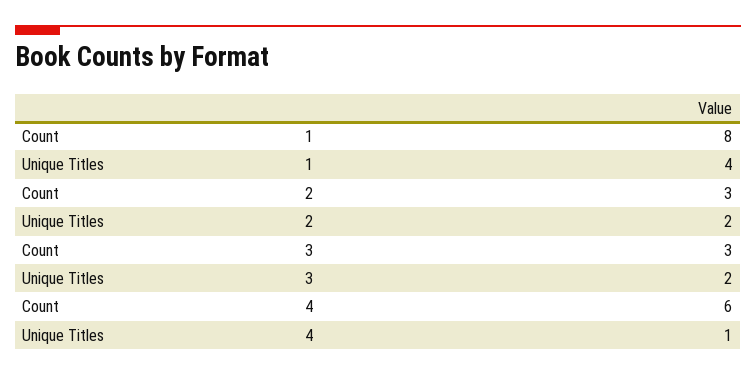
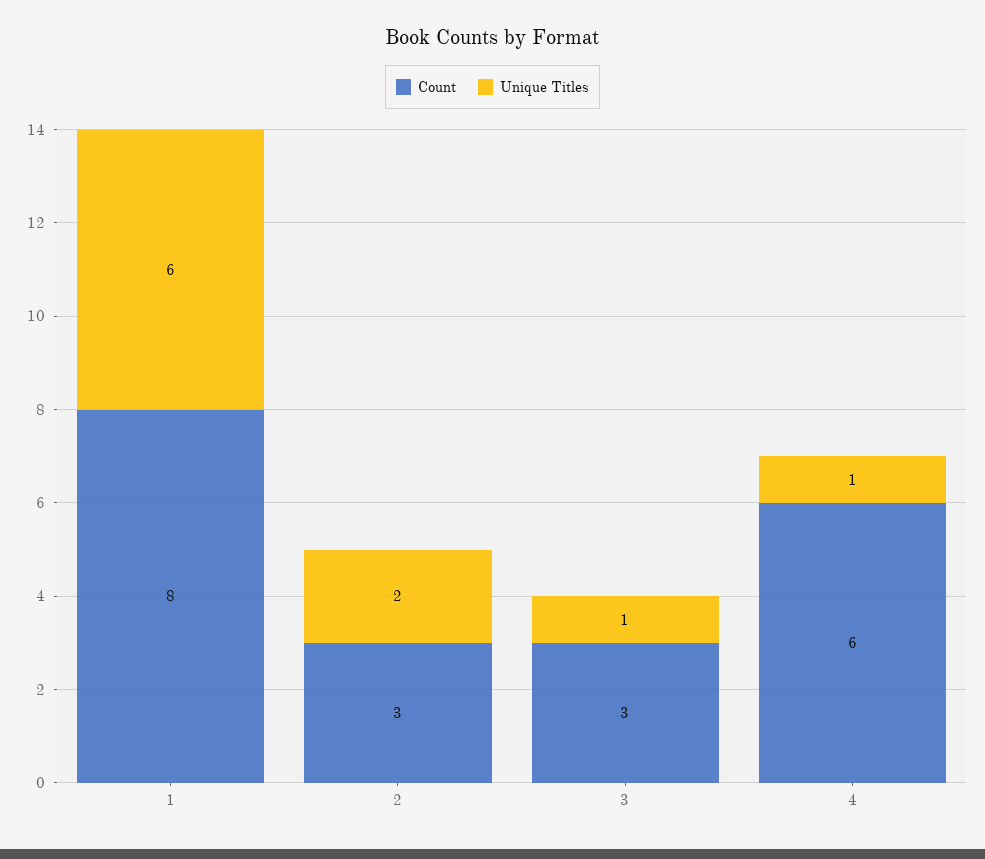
Unique Titles, 1: 4 -> 6
Unique Titles, 3: 2 -> 1

